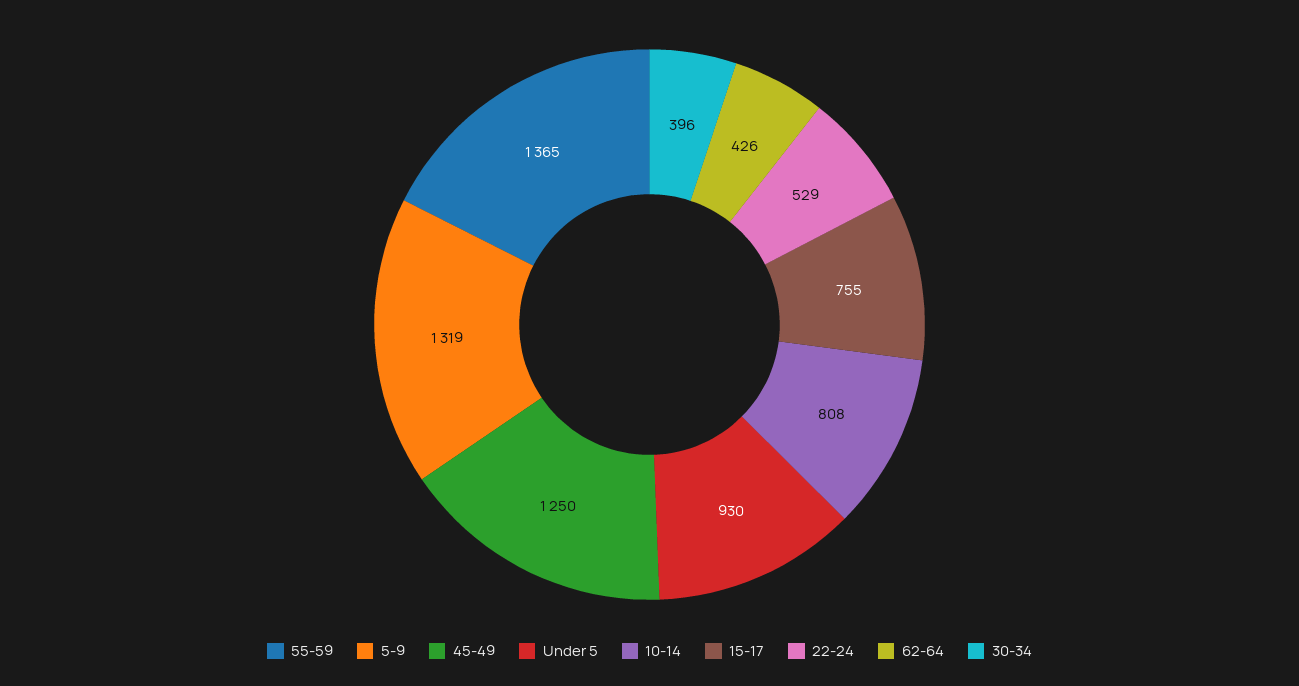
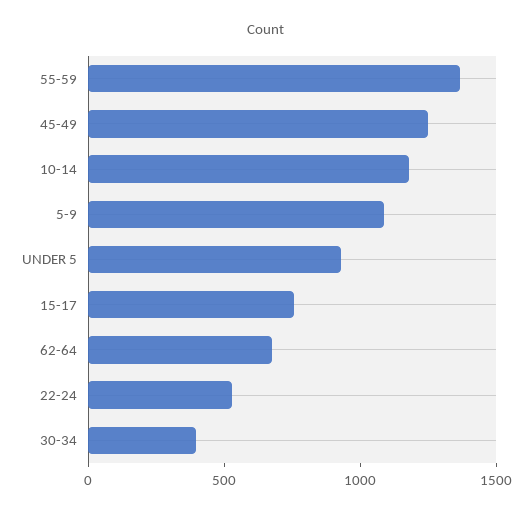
5-9: 1319 -> 1100
10-14: 808 -> 1200
62-64: 426 -> 700

